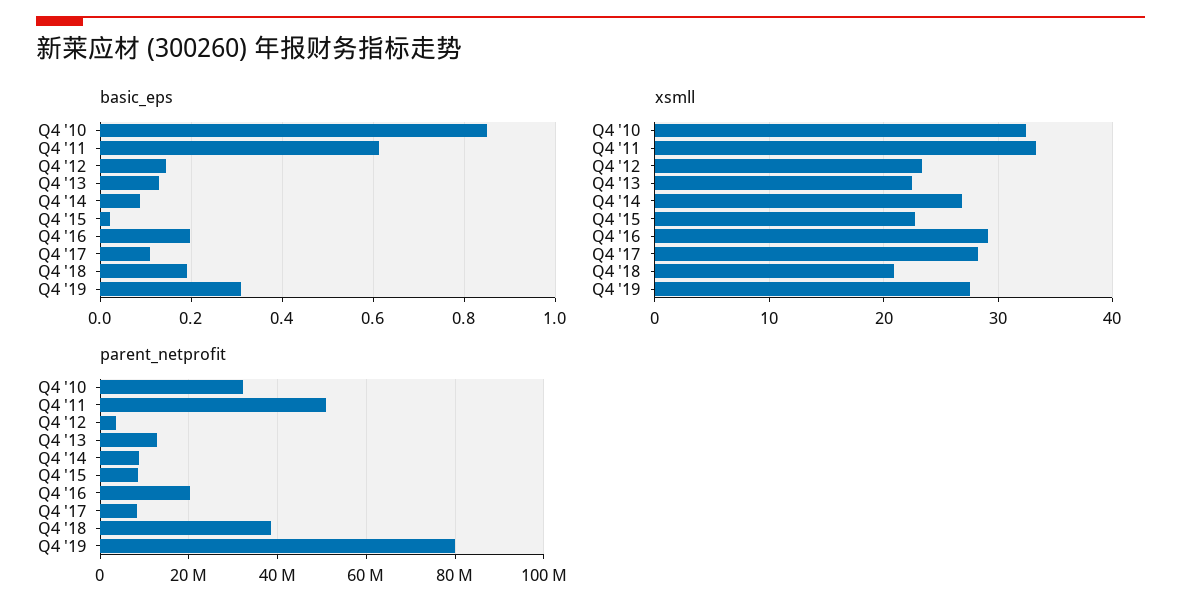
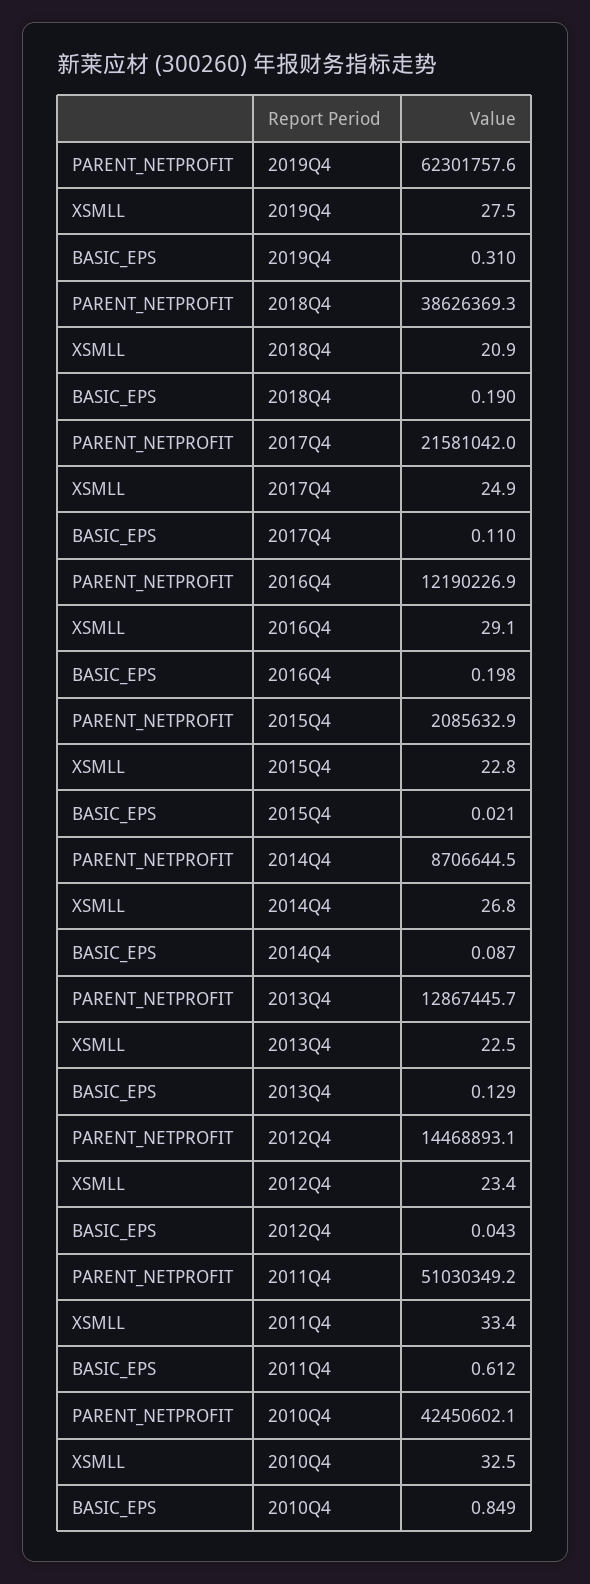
basic_eps, Q4 '12: 0.14 -> 0.043
xsmll, Q4 '17: 28 -> 24.9
parent_netprofit, Q4 '10: 32000000 -> 42450602.1
parent_netprofit, Q4 '12: 4000000 -> 14468893.1
parent_netprofit, Q4 '15: 8000000 -> 2085632.9
parent_netprofit, Q4 '16: 20000000 -> 12190226.9
parent_netprofit, Q4 '17: 8000000 -> 21581042
parent_netprofit, Q4 '19: 80000000 -> 62301757.6

